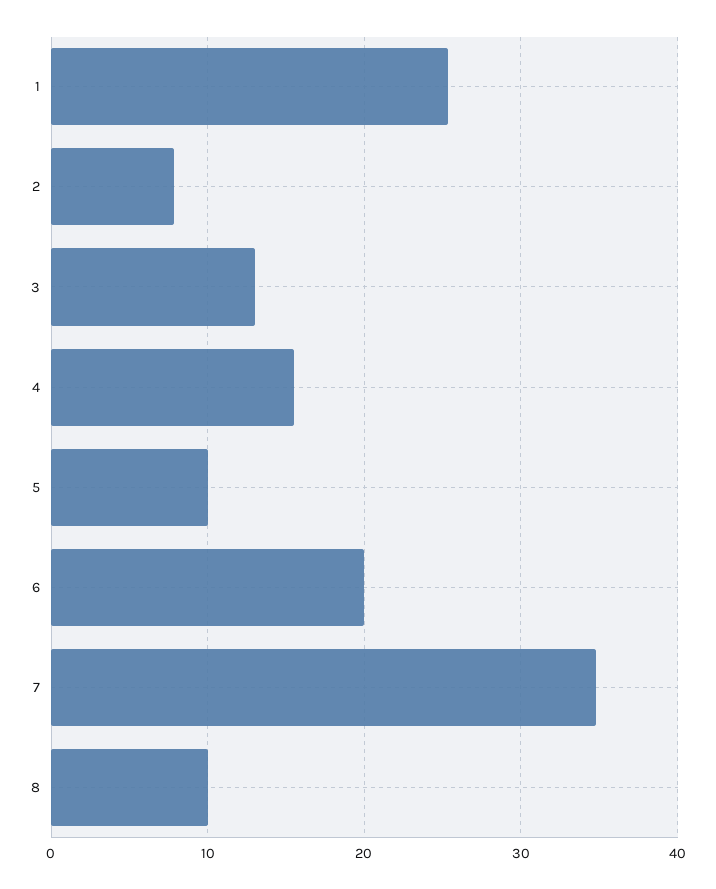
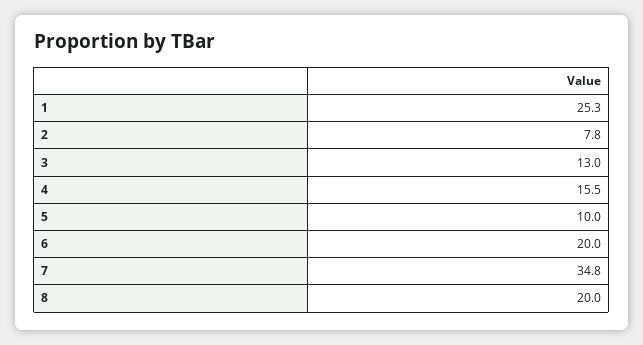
8: 10 -> 20

